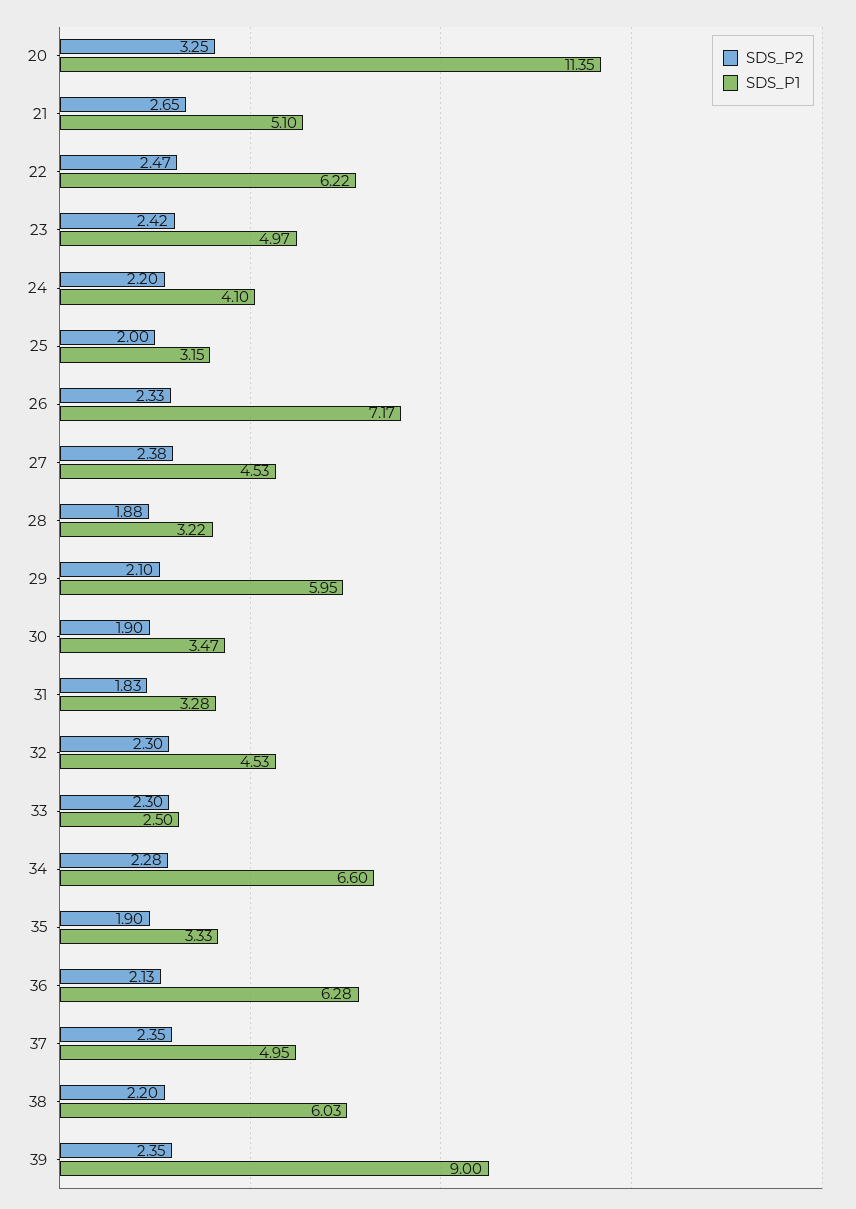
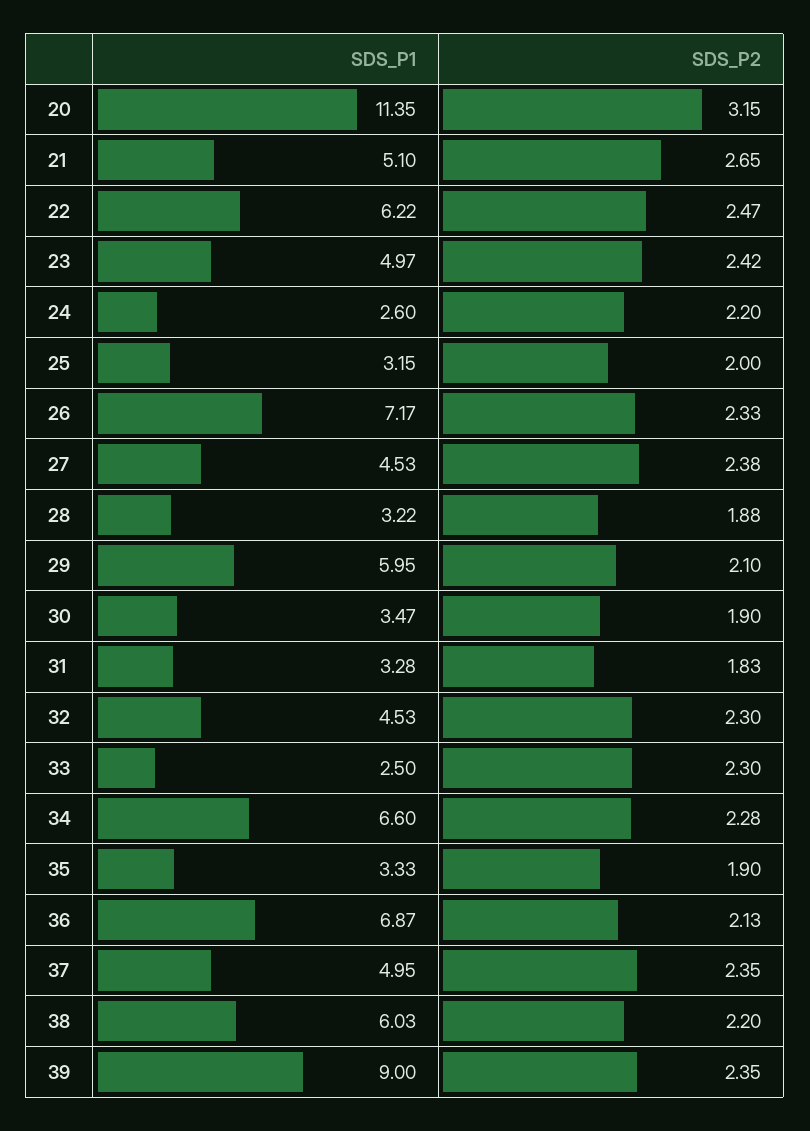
SDS_P2, 20: 3.25 -> 3.15
SDS_P1, 24: 4.1 -> 2.6
SDS_P1, 36: 6.28 -> 6.87

